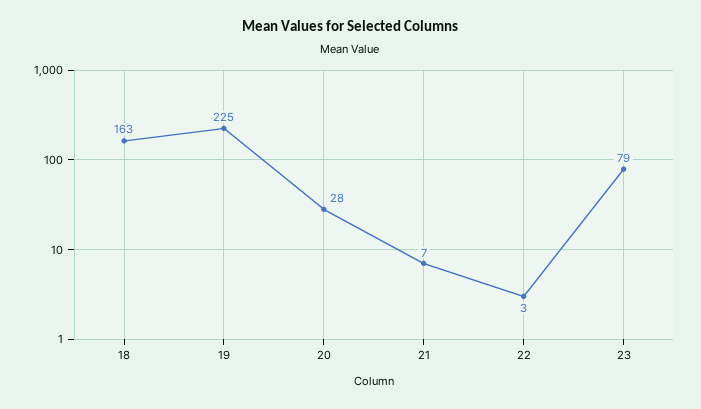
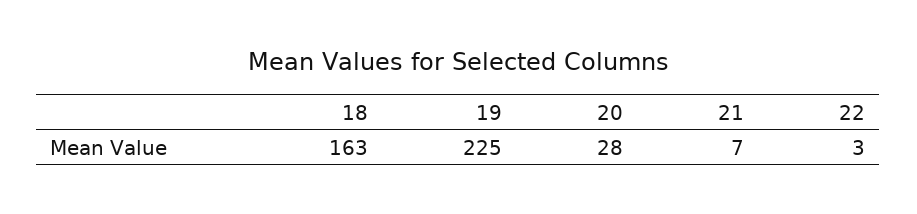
23: 79 -> none

